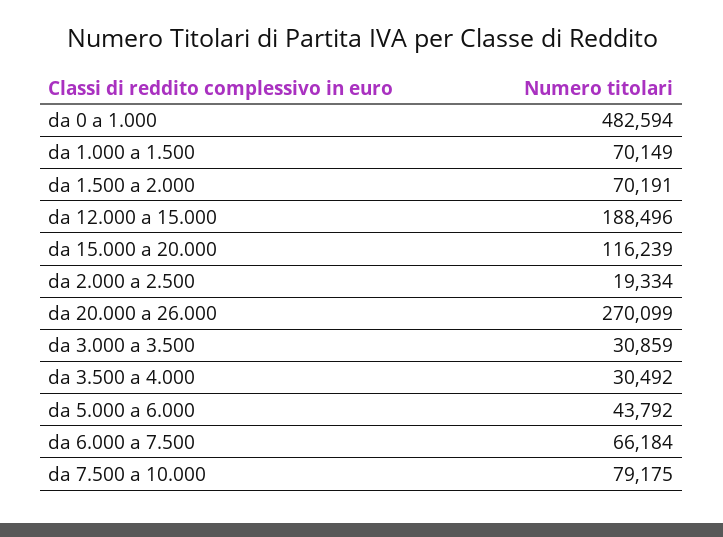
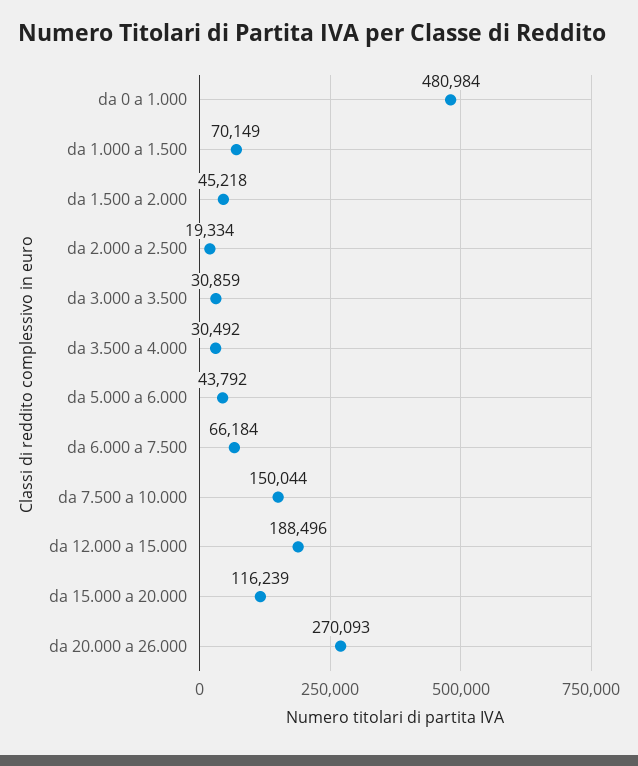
da 0 a 1.000: 482594 -> 480984
da 1.500 a 2.000: 70191 -> 45218
da 20.000 a 26.000: 270099 -> 270093
da 7.500 a 10.000: 79175 -> 150044

